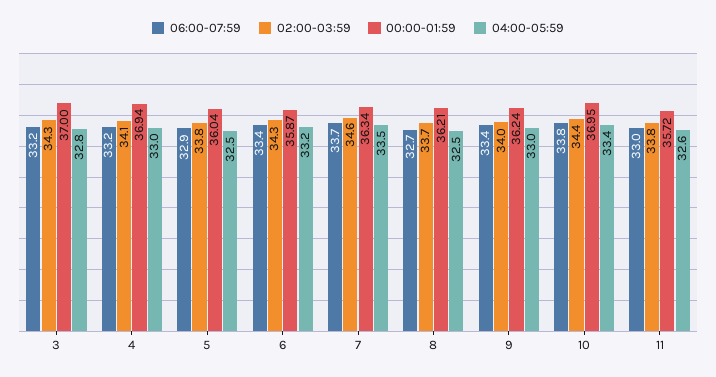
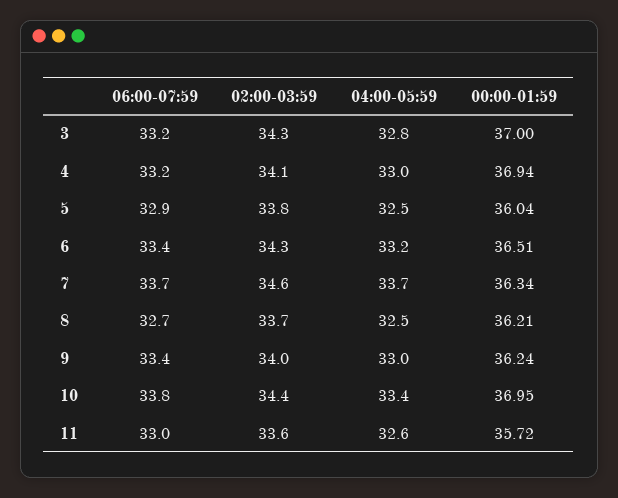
00:00-01:59, 6: 35.87 -> 36.51
04:00-05:59, 7: 33.5 -> 33.7
02:00-03:59, 11: 33.8 -> 33.6

